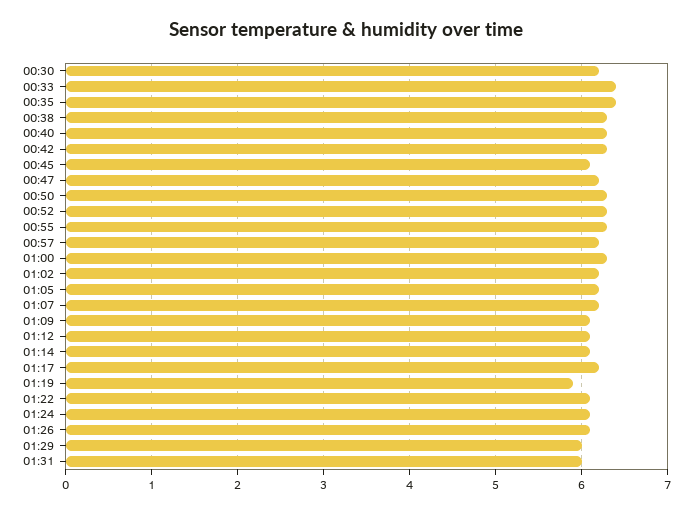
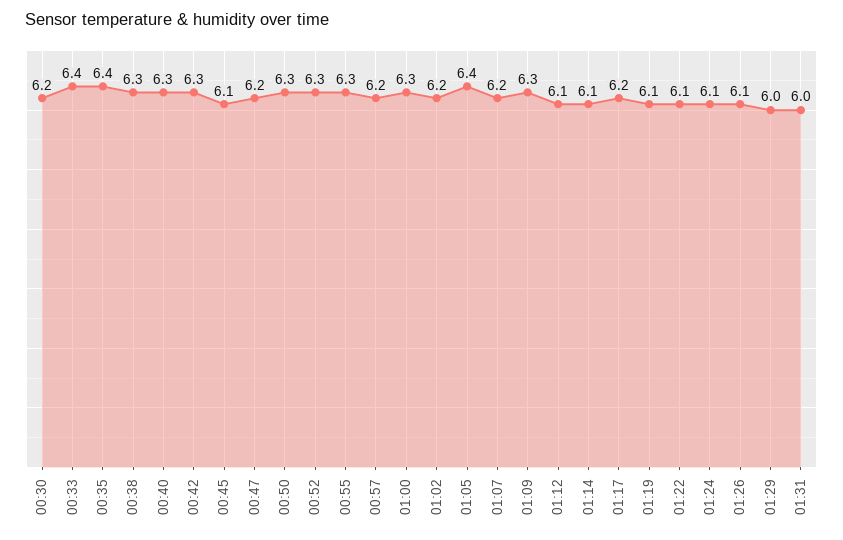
01:05: 6.2 -> 6.4
01:09: 6.1 -> 6.3
01:19: 5.9 -> 6.1

